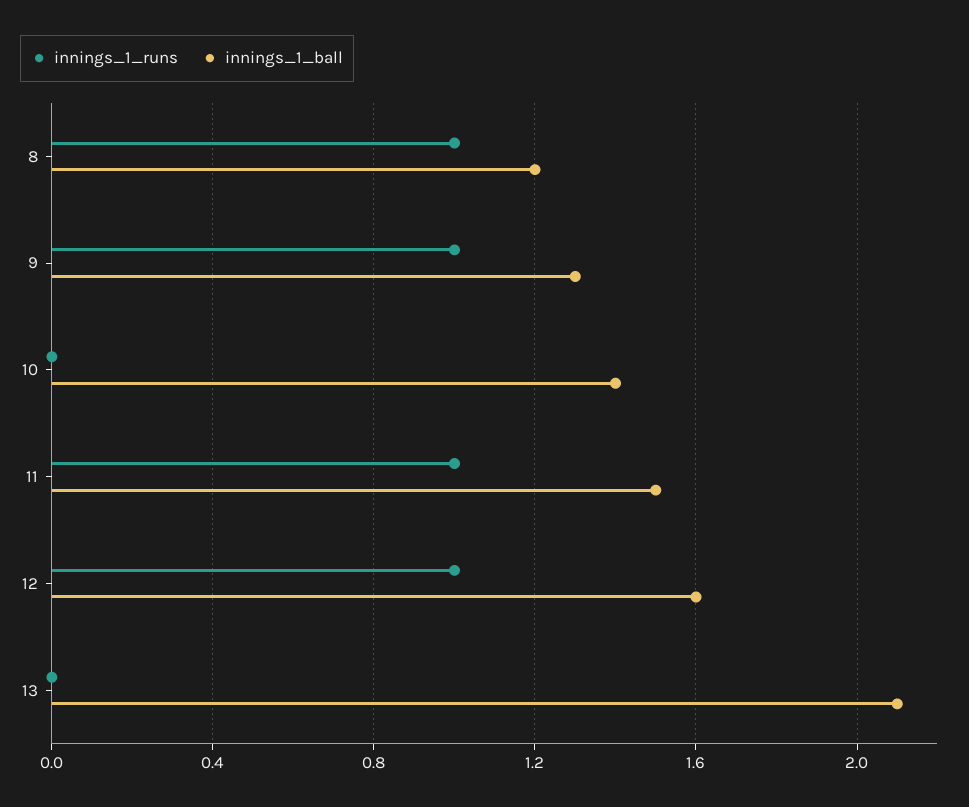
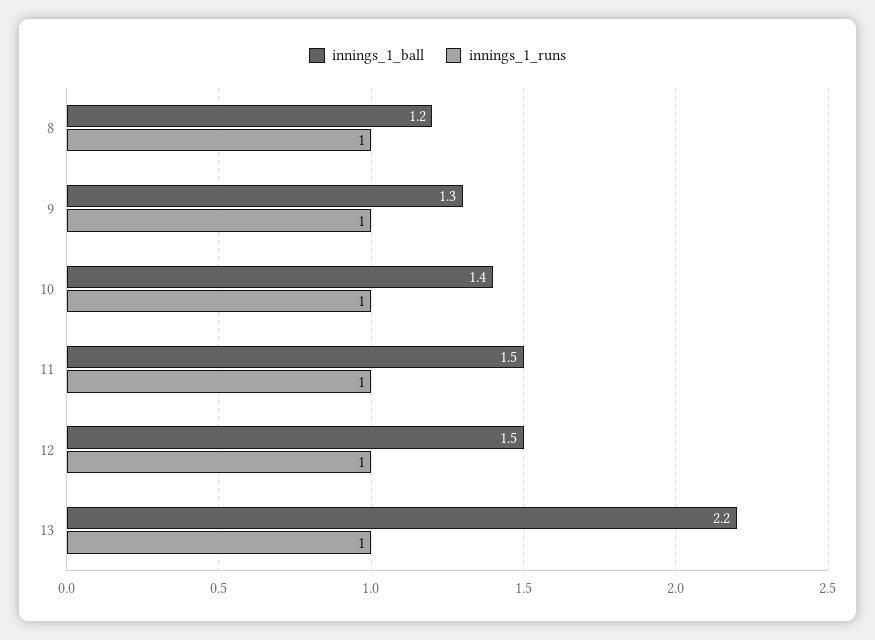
innings_1_runs, 10: 0 -> 1
innings_1_ball, 12: 1.6 -> 1.5
innings_1_runs, 13: 0 -> 1
innings_1_ball, 13: 2.1 -> 2.2

